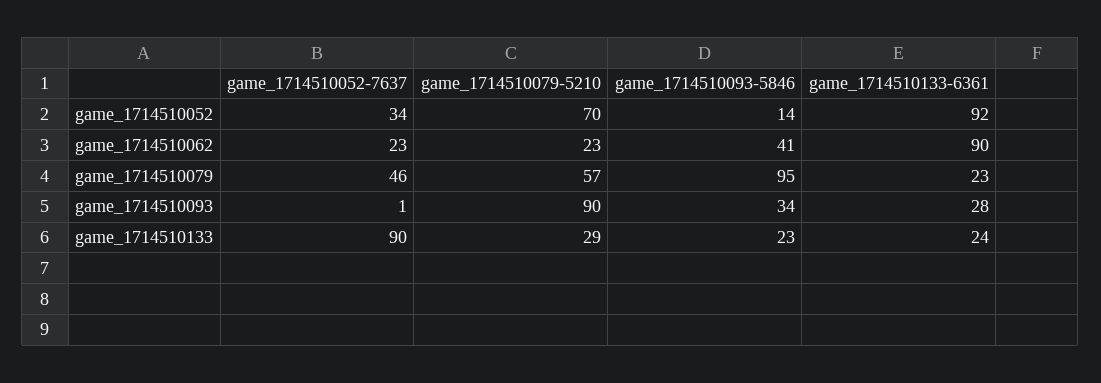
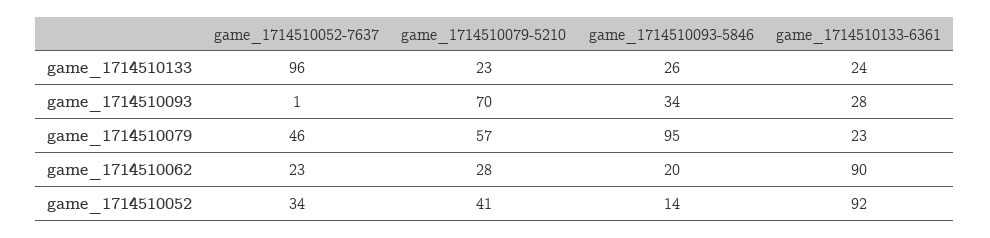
game_1714510079-5210, game_1714510052: 70 -> 41
game_1714510079-5210, game_1714510062: 23 -> 28
game_1714510093-5846, game_1714510062: 41 -> 20
game_1714510079-5210, game_1714510093: 90 -> 70
game_1714510052-7637, game_1714510133: 90 -> 96
game_1714510079-5210, game_1714510133: 29 -> 23
game_1714510093-5846, game_1714510133: 23 -> 26

